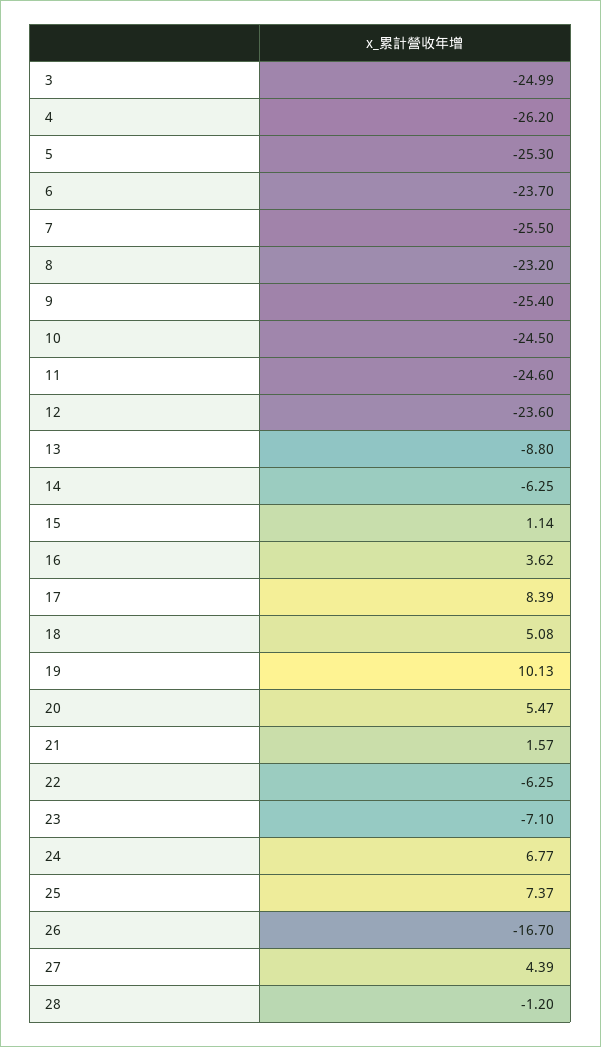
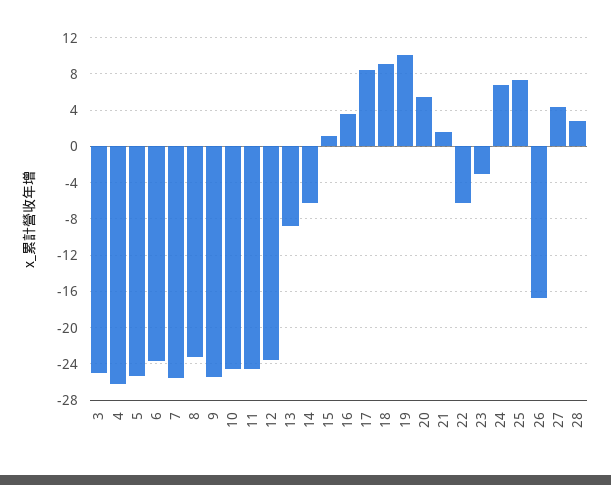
18: 5.08 -> 9
23: -7.1 -> -3
28: -1.2 -> 3

